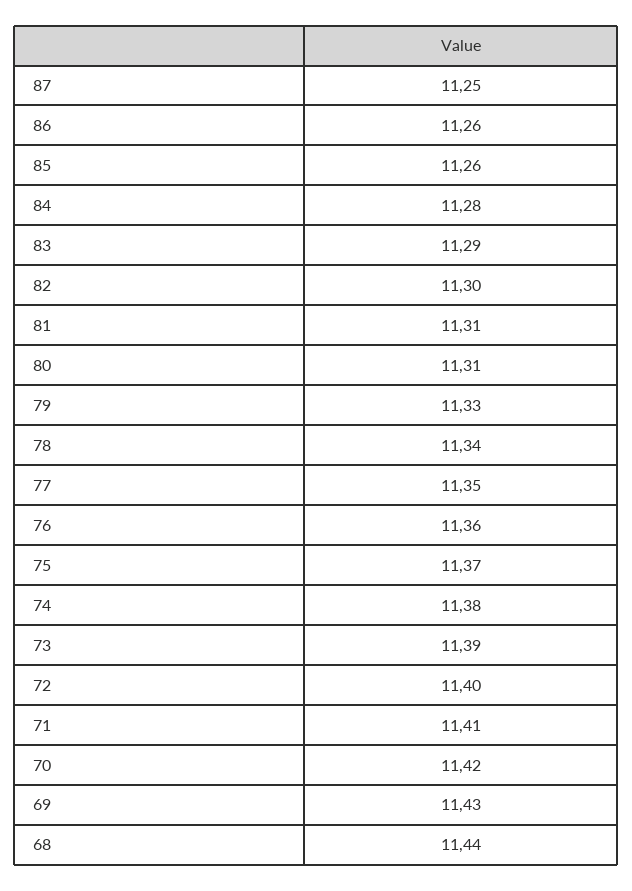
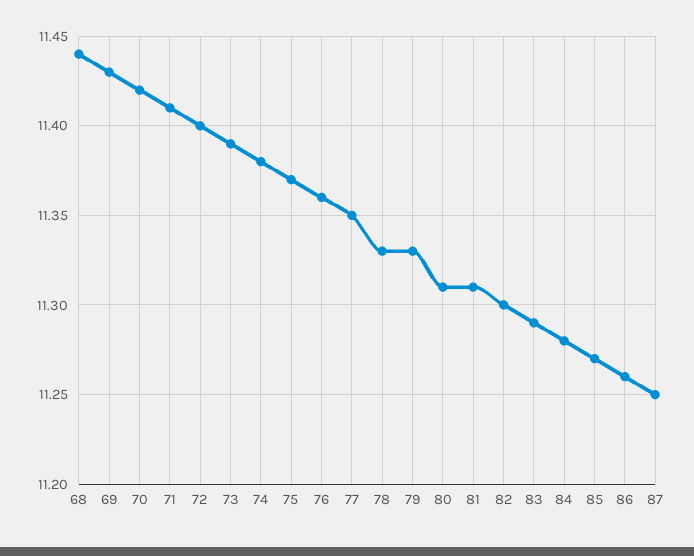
85: 11.26 -> 11.27
78: 11.34 -> 11.33

